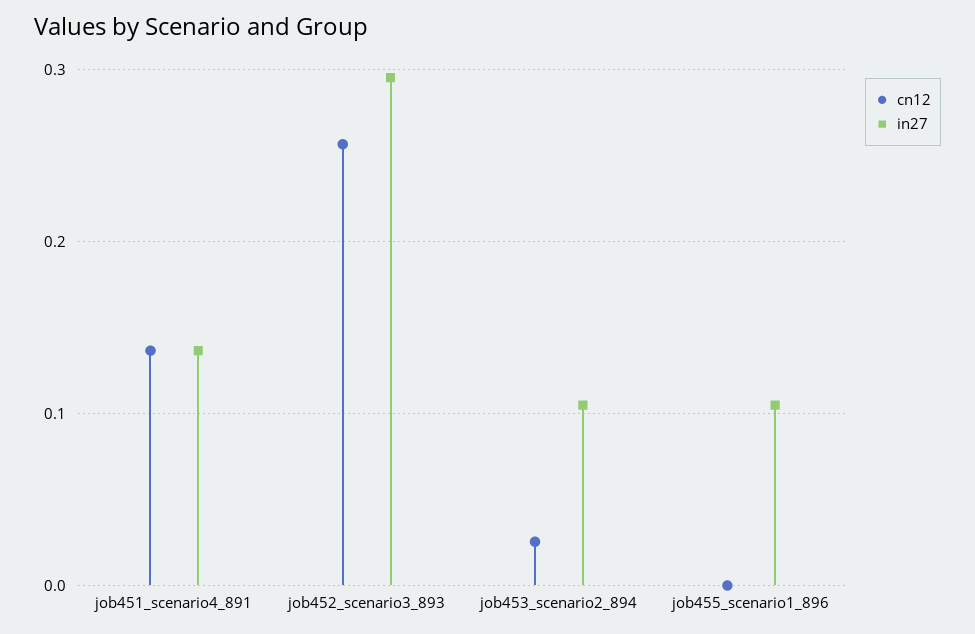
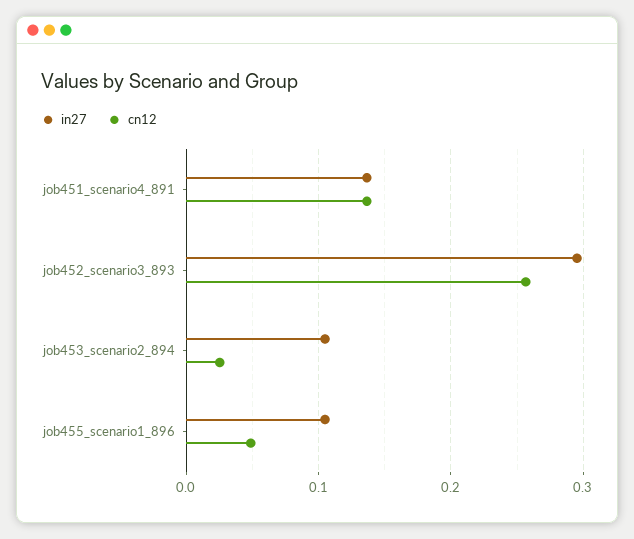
cn12, job455_scenario1_896: 0 -> 0.05

